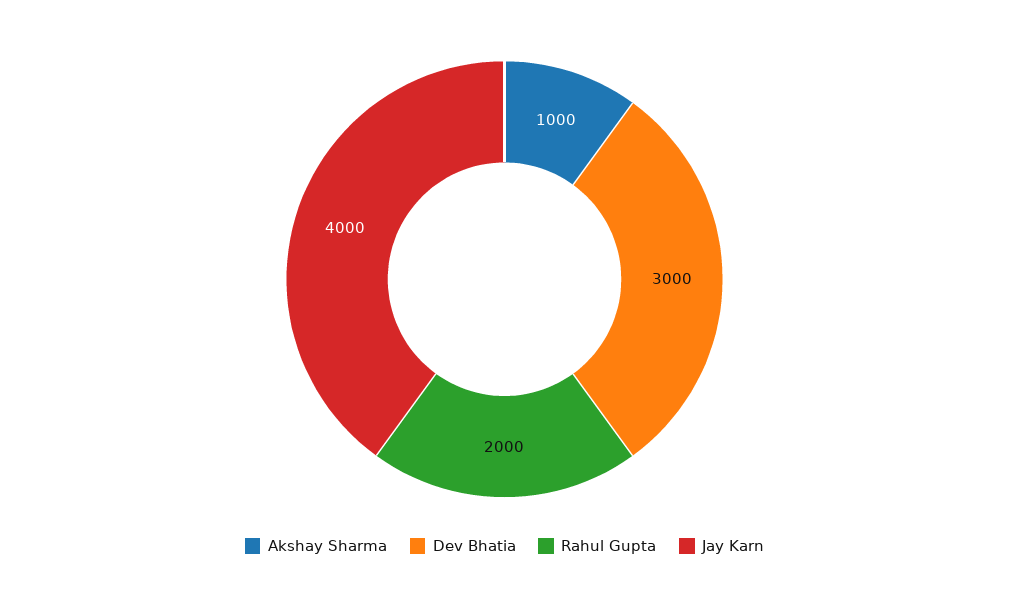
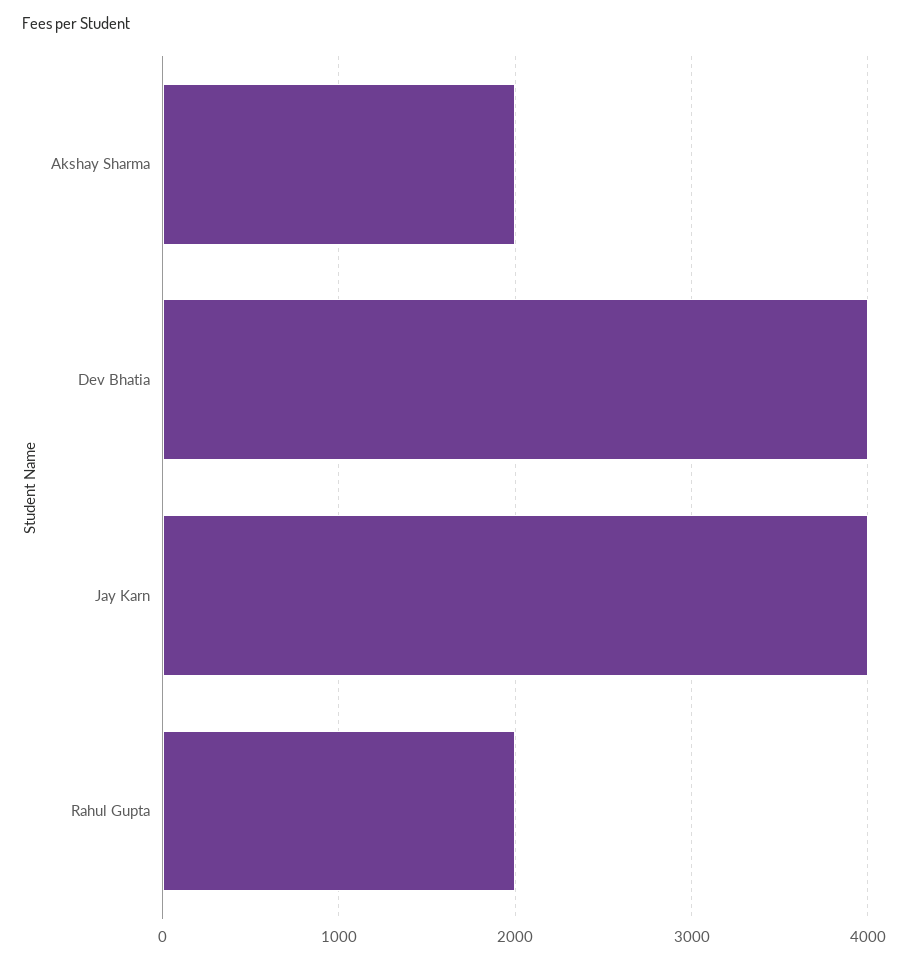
Akshay Sharma: 1000 -> 2000
Dev Bhatia: 3000 -> 4000

